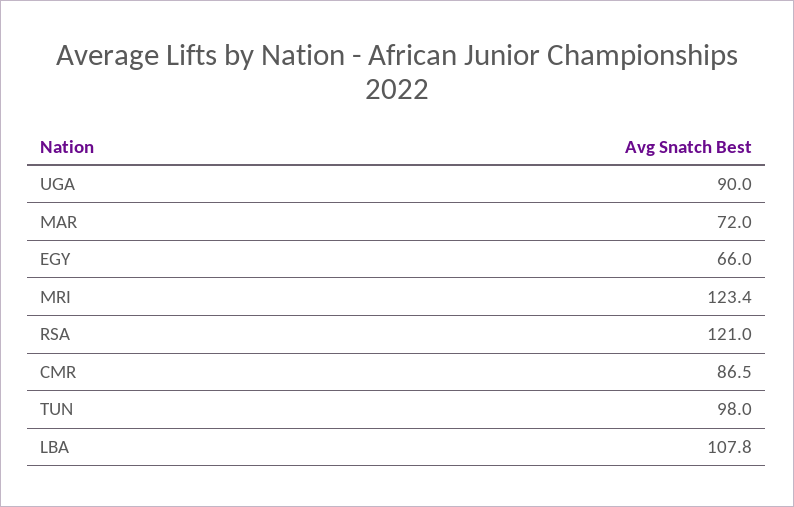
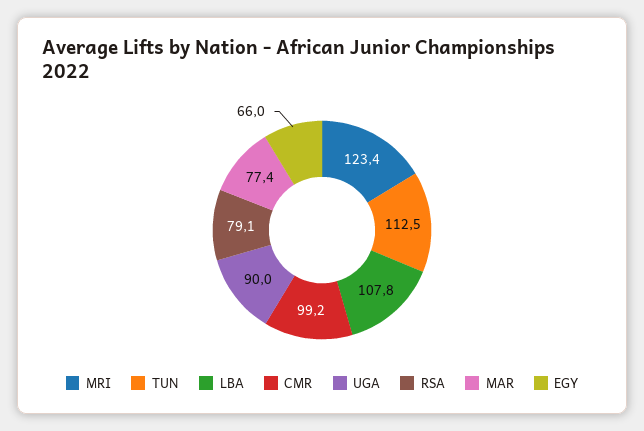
MAR: 72 -> 77.4
RSA: 121 -> 79.1
CMR: 86.5 -> 99.2
TUN: 98 -> 112.5

